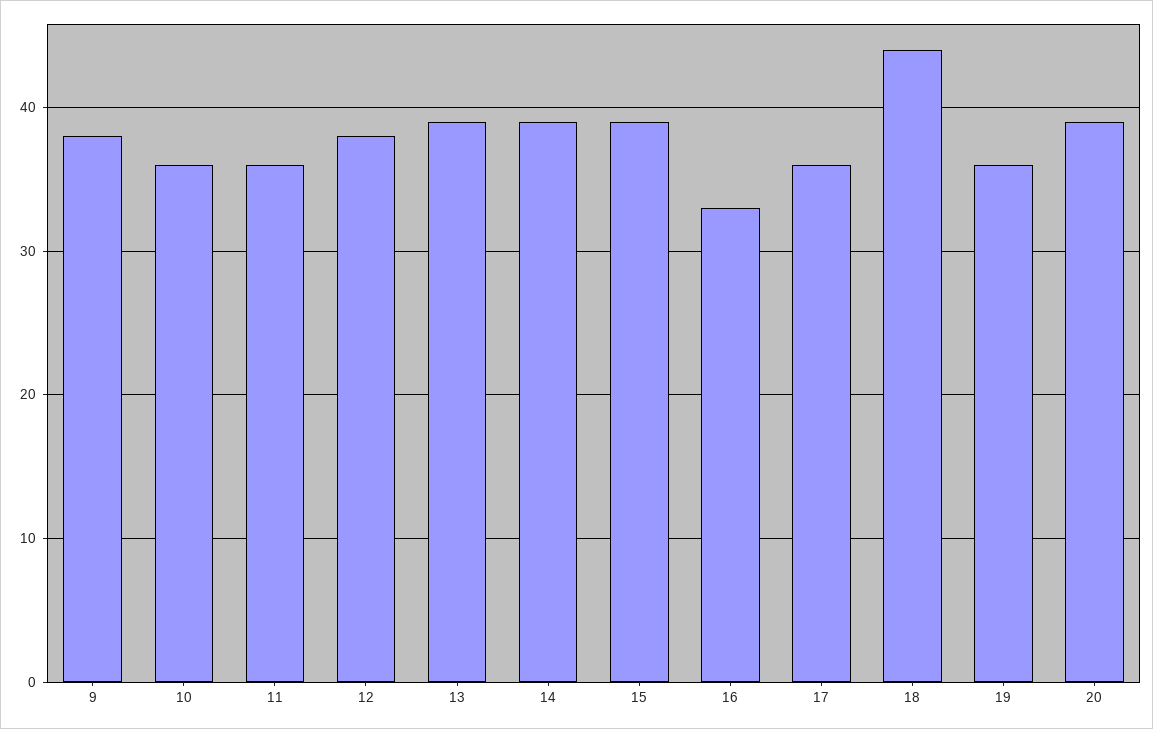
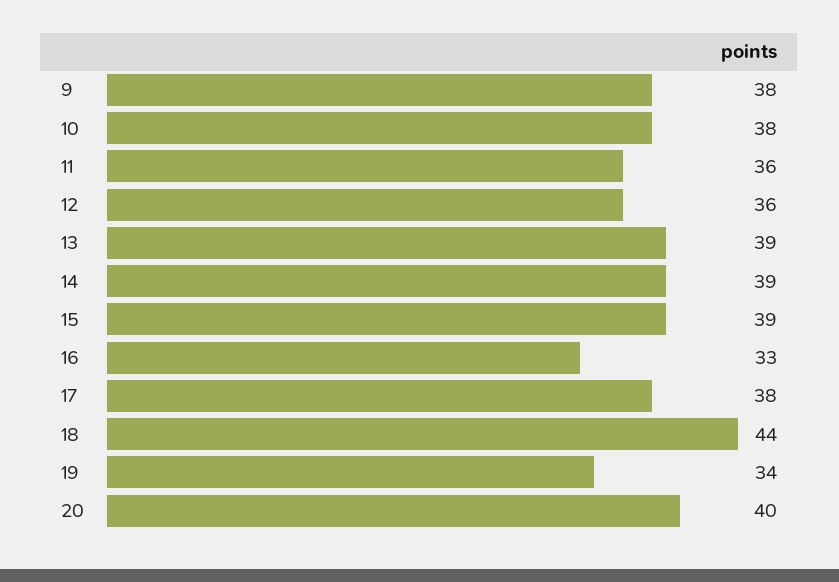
10: 36 -> 38
12: 38 -> 36
17: 36 -> 38
19: 36 -> 34
20: 39 -> 40

